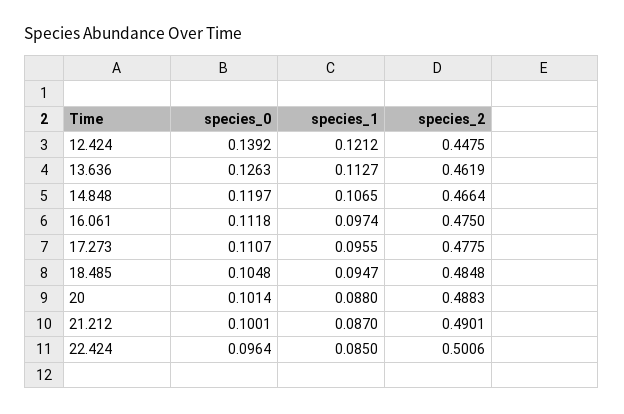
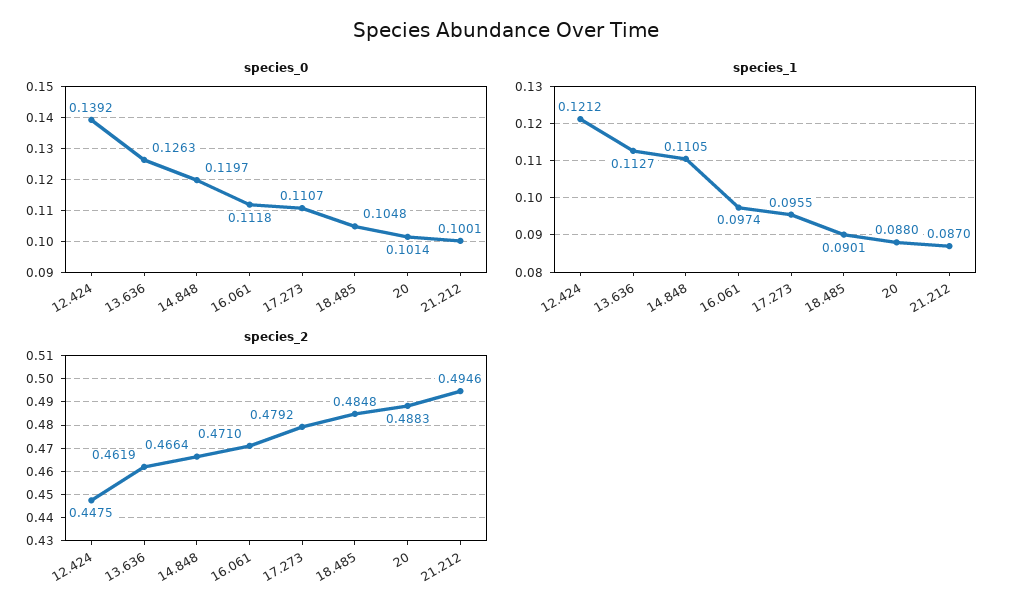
species_1, 14.848: 0.1065 -> 0.1105
species_2, 16.061: 0.475 -> 0.471
species_2, 17.273: 0.4775 -> 0.4792
species_1, 18.485: 0.0947 -> 0.0901
species_2, 21.212: 0.4901 -> 0.4946
species_0, 22.424: 0.0964 -> none
species_1, 22.424: 0.085 -> none
species_2, 22.424: 0.5006 -> none

